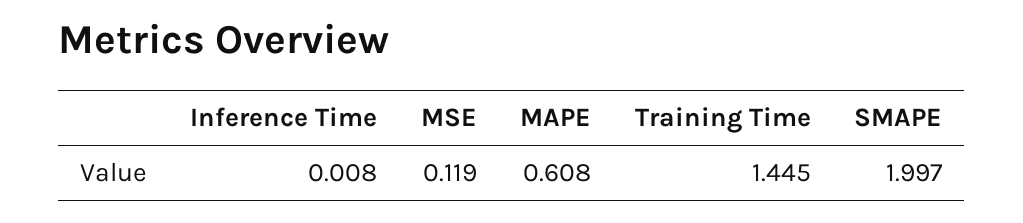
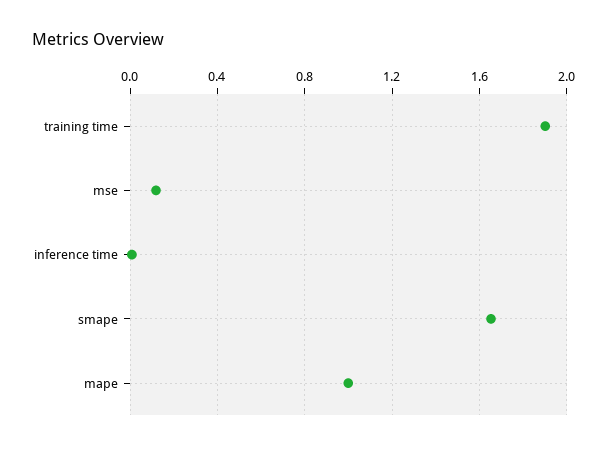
MAPE: 0.608 -> 1
Training Time: 1.445 -> 1.9
SMAPE: 1.997 -> 1.65

